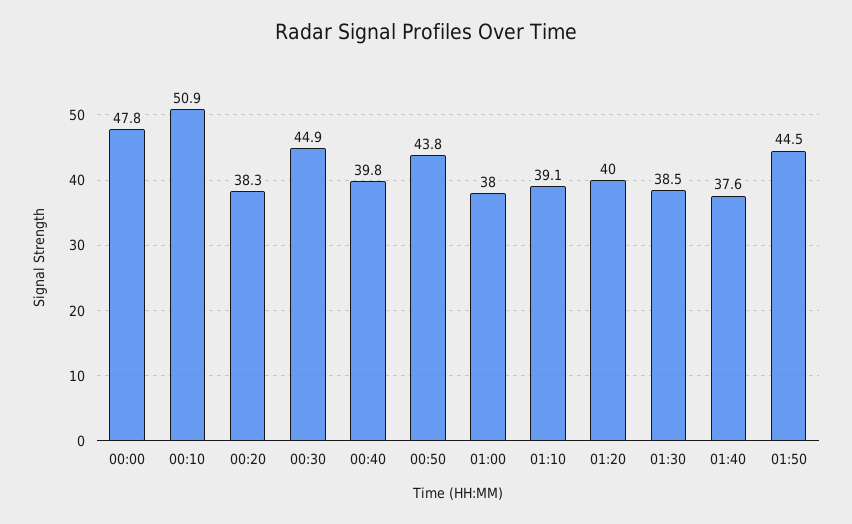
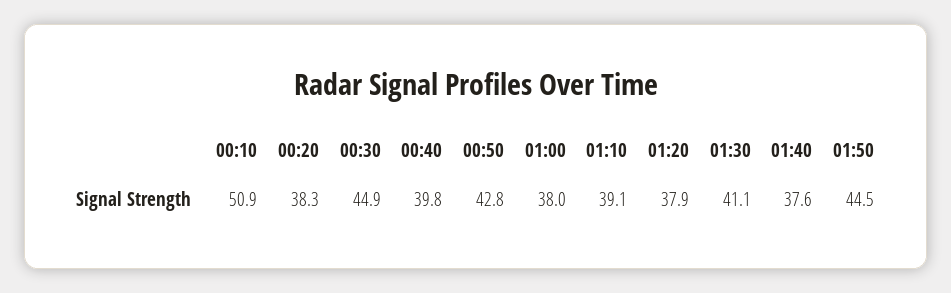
00:00: 47.8 -> none
00:50: 43.8 -> 42.8
01:20: 40 -> 37.9
01:30: 38.5 -> 41.1

